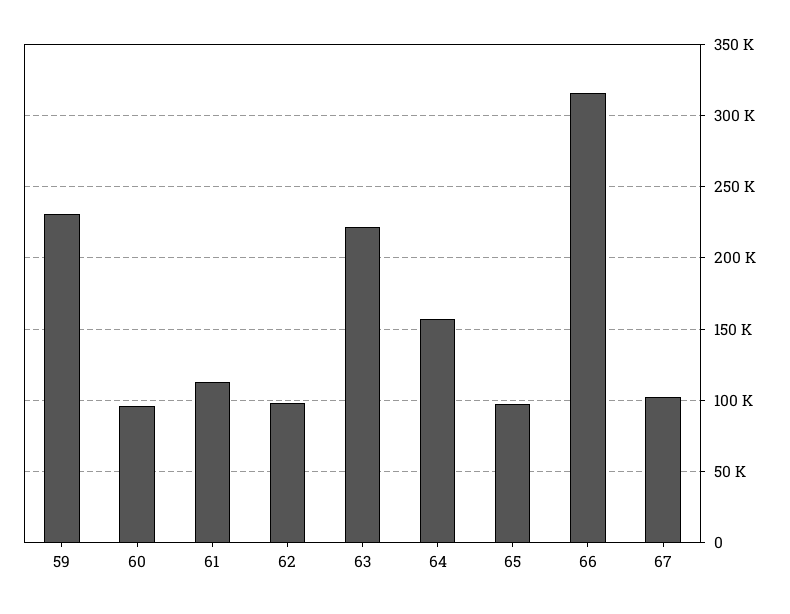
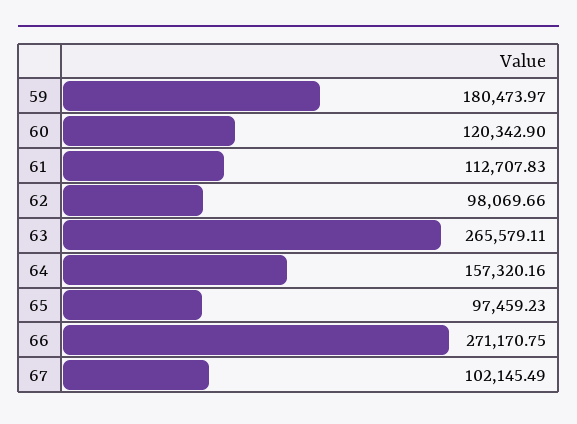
59: 230000 -> 180473.97
60: 95000 -> 120342.9
63: 220000 -> 265579.11
66: 315000 -> 271170.75

